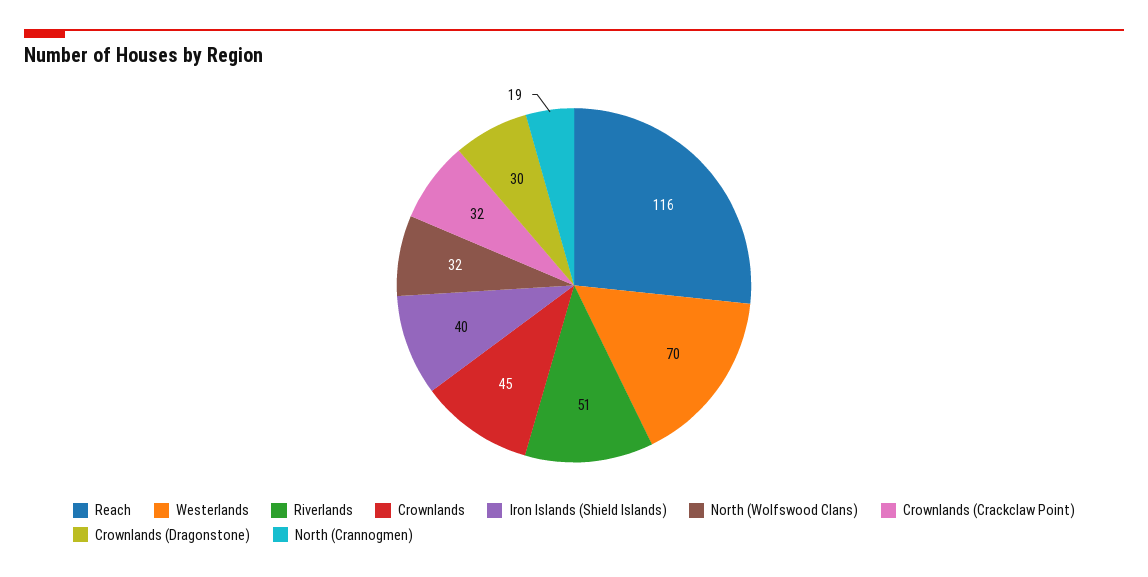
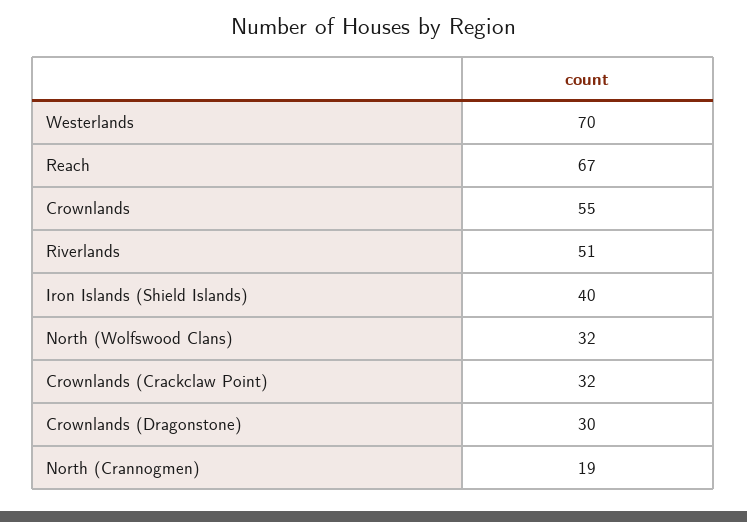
Reach: 116 -> 67
Crownlands: 45 -> 55

